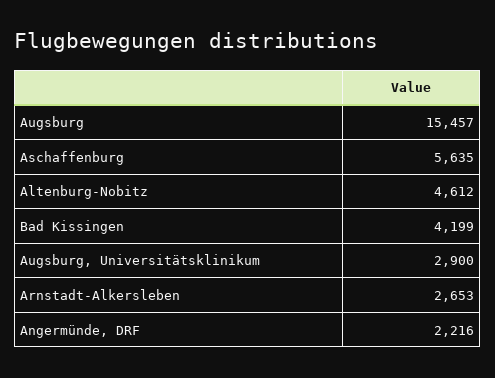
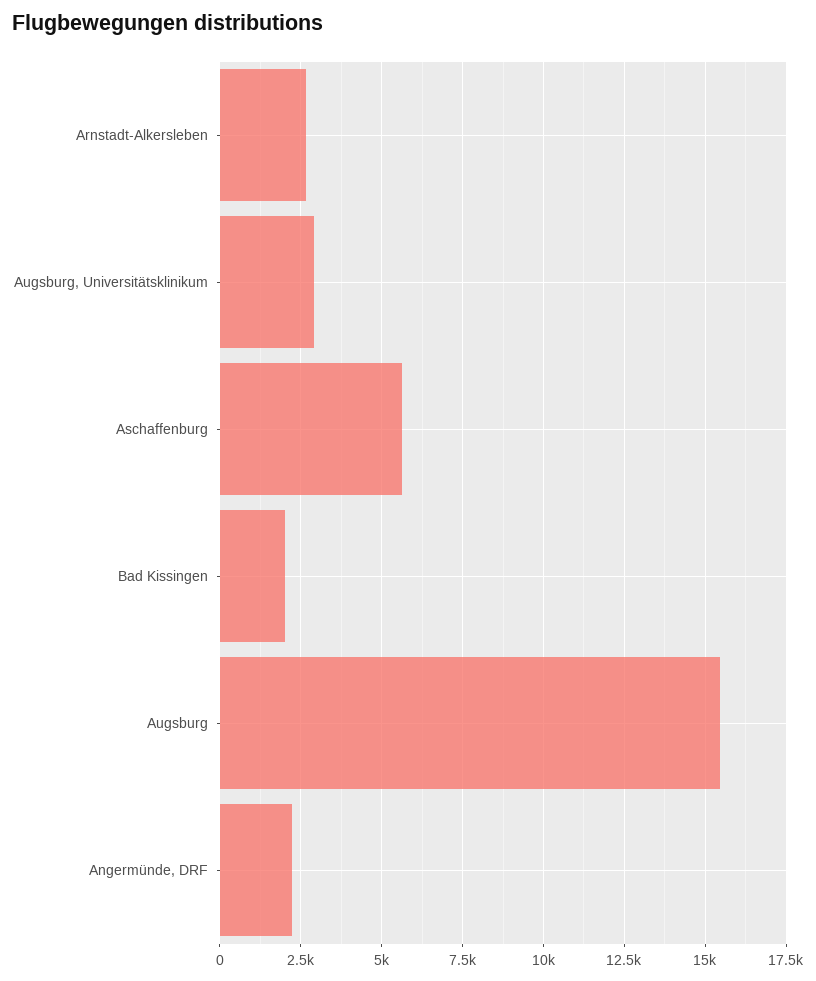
Altenburg-Nobitz: 4612 -> none
Bad Kissingen: 4199 -> 2000

